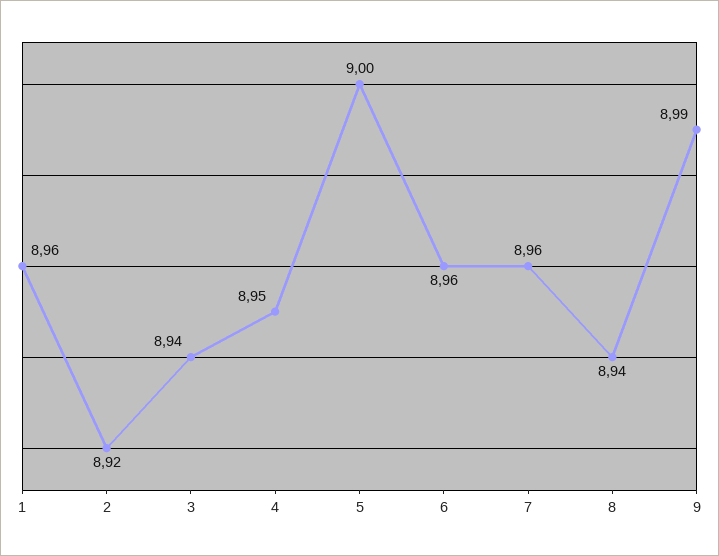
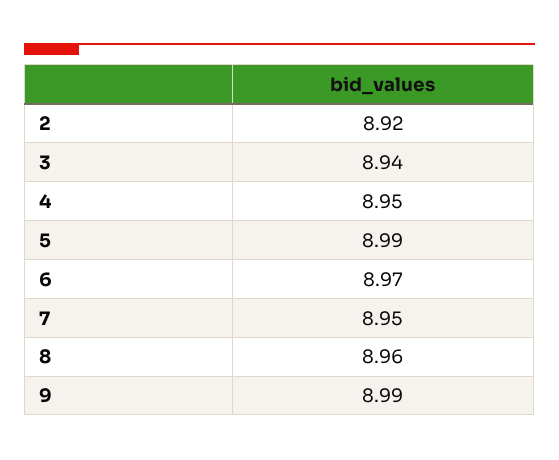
1: 8.96 -> none
5: 9 -> 8.99
6: 8.96 -> 8.97
7: 8.96 -> 8.95
8: 8.94 -> 8.96

